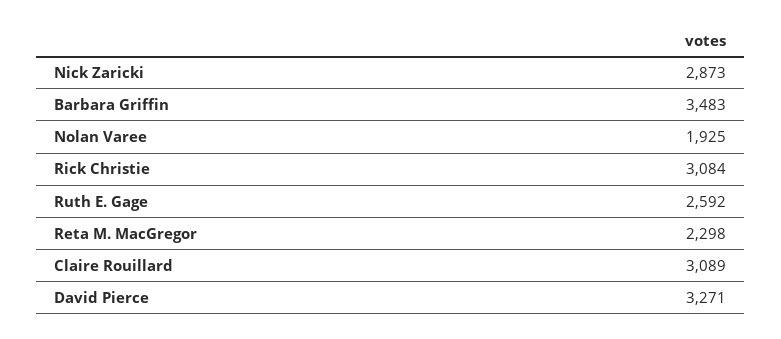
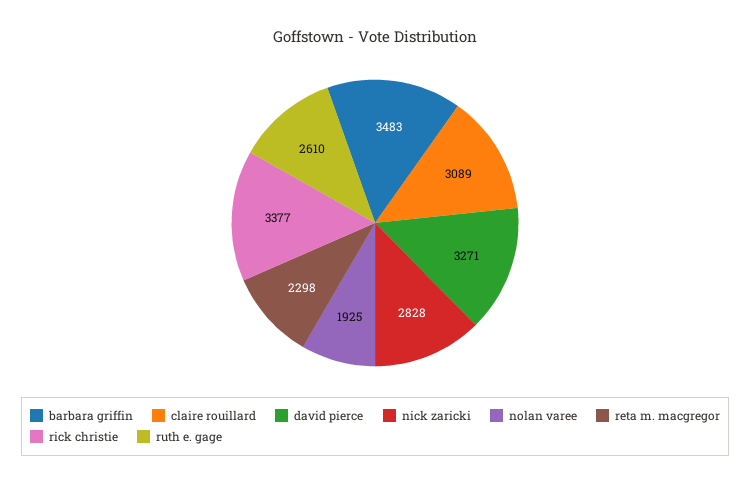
Nick Zaricki: 2873 -> 2828
Rick Christie: 3084 -> 3377
Ruth E. Gage: 2592 -> 2610

